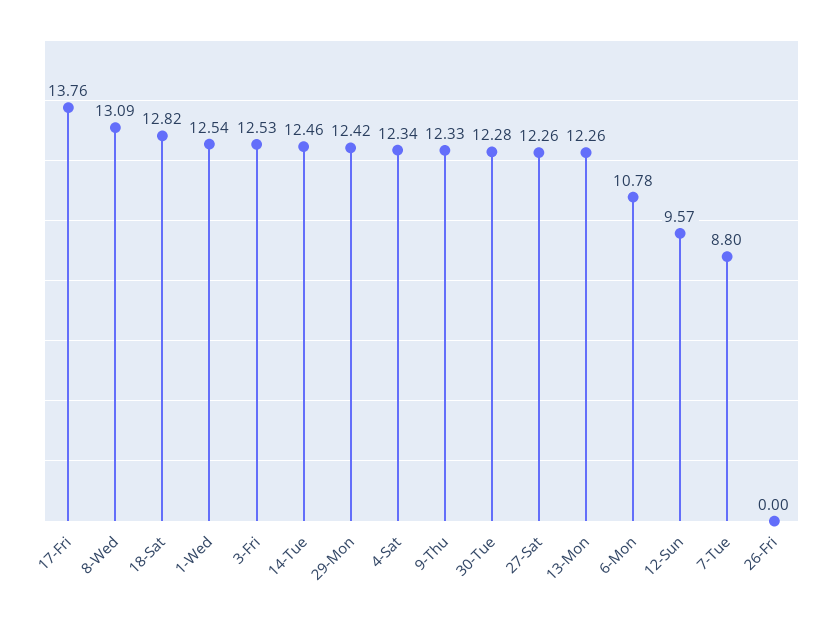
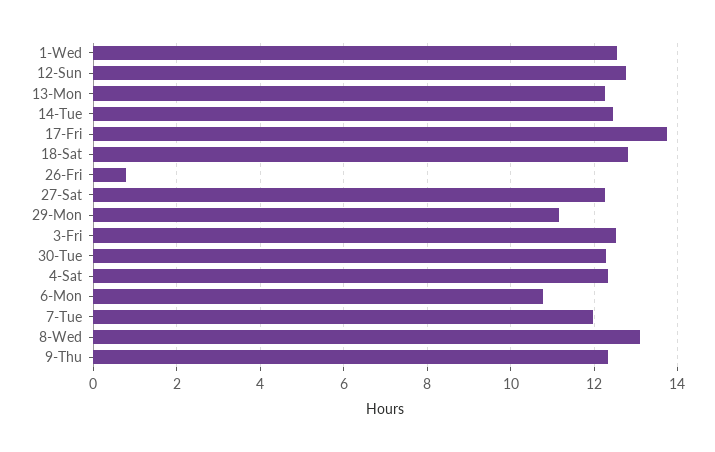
29-Mon: 12.42 -> 11.2
12-Sun: 9.57 -> 12.8
7-Tue: 8.8 -> 12
26-Fri: 0 -> 0.8

